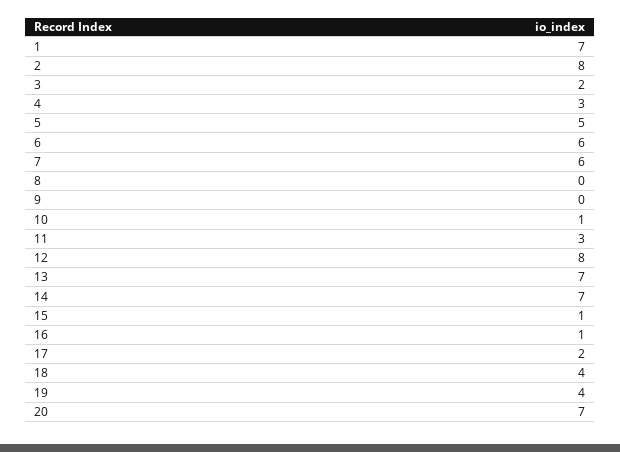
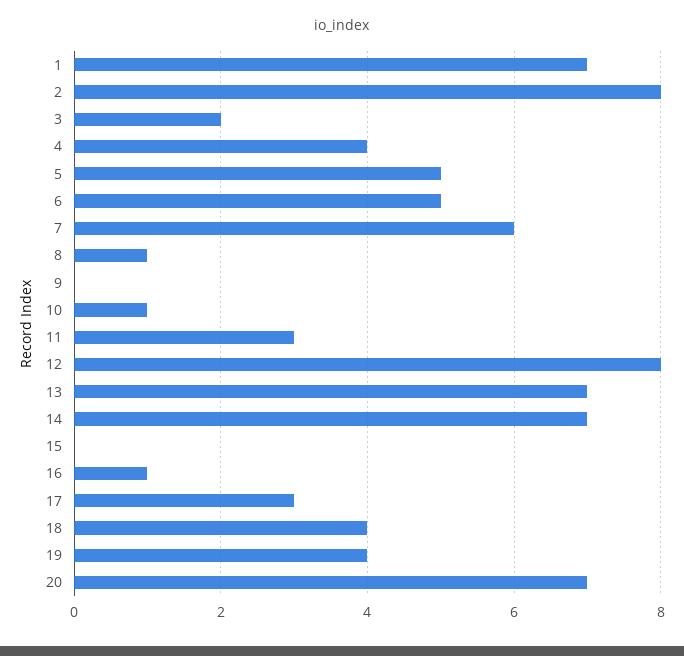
4: 3 -> 4
6: 6 -> 5
8: 0 -> 1
15: 1 -> 0
17: 2 -> 3

